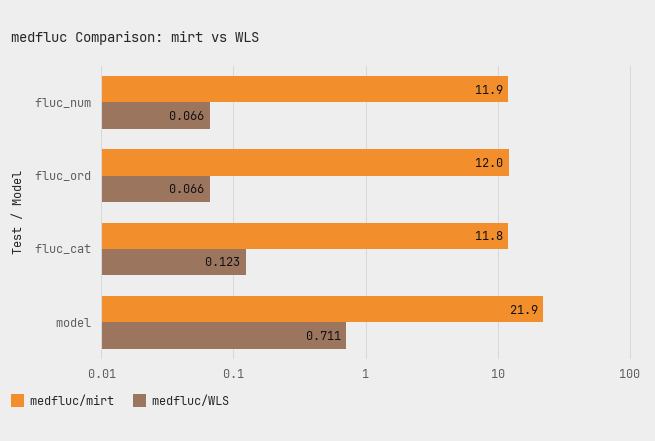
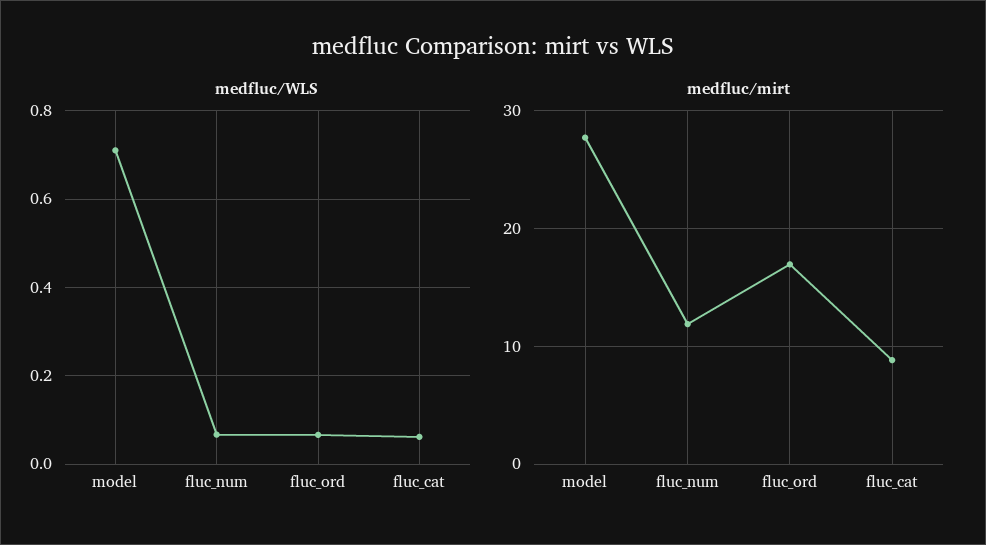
medfluc/mirt, fluc_ord: 12 -> 17
medfluc/mirt, fluc_cat: 11.8 -> 9
medfluc/WLS, fluc_cat: 0.123 -> 0.06
medfluc/mirt, model: 21.9 -> 28

